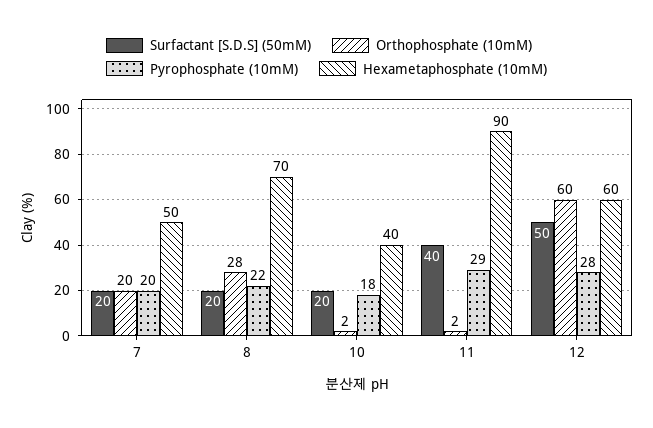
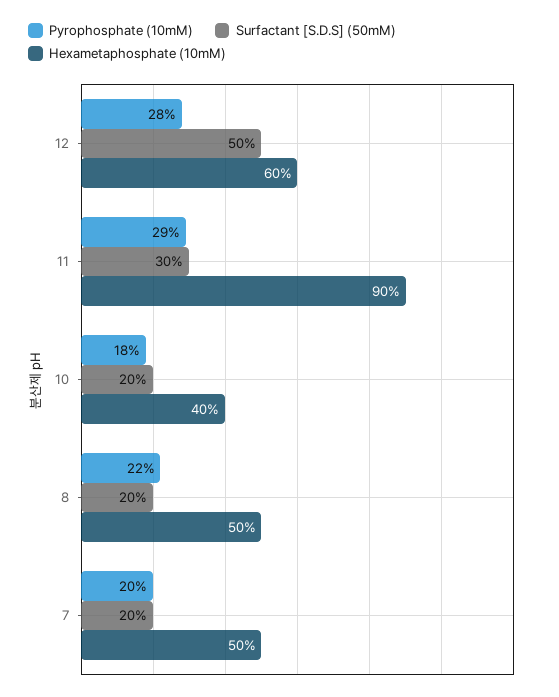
Orthophosphate (10mM), 7: 20 -> none
Orthophosphate (10mM), 8: 28 -> none
Hexametaphosphate (10mM), 8: 70 -> 50
Orthophosphate (10mM), 10: 2 -> none
Surfactant [S.D.S] (50mM), 11: 40 -> 30
Orthophosphate (10mM), 11: 2 -> none
Orthophosphate (10mM), 12: 60 -> none

